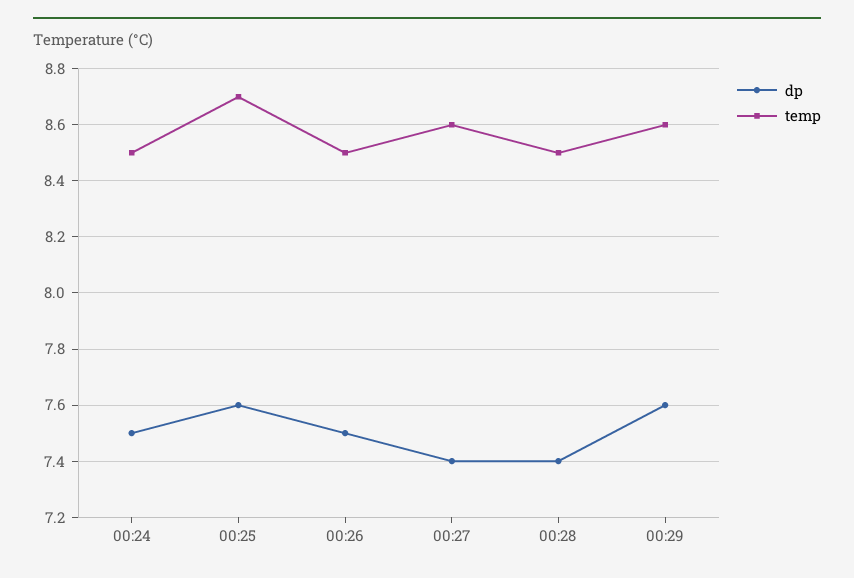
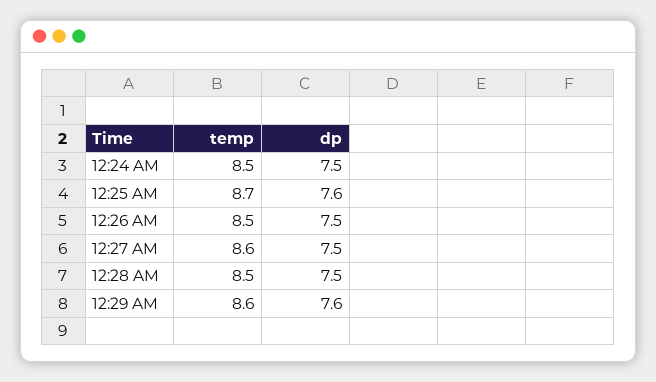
dp, 00:27: 7.4 -> 7.5
dp, 00:28: 7.4 -> 7.5

